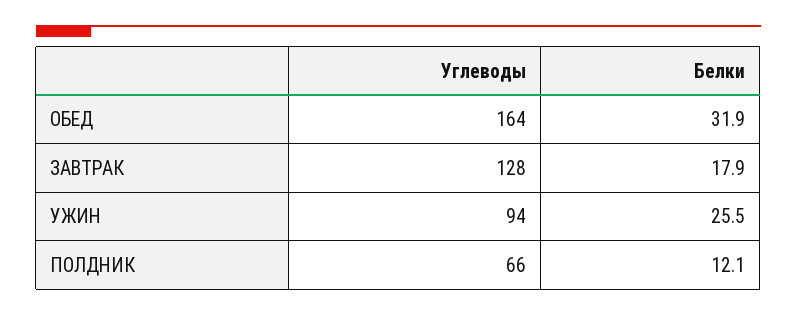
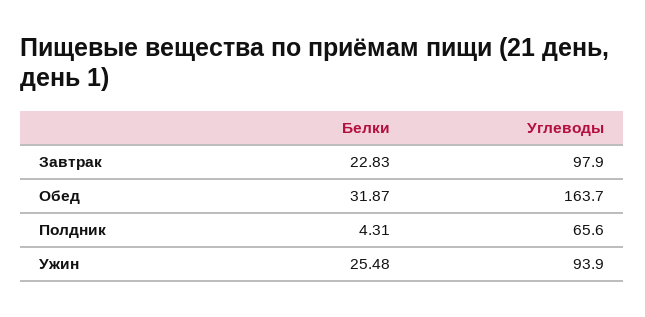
Углеводы, ЗАВТРАК: 128 -> 97.9
Белки, ЗАВТРАК: 17.9 -> 22.83
Белки, ПОЛДНИК: 12.1 -> 4.31

